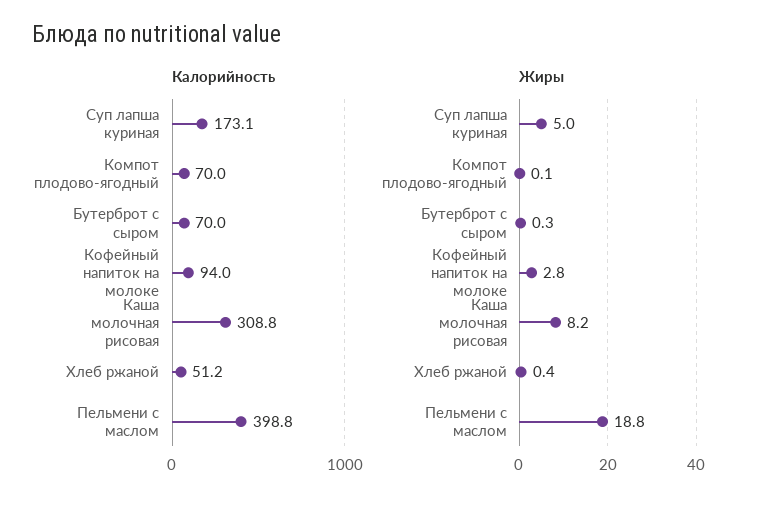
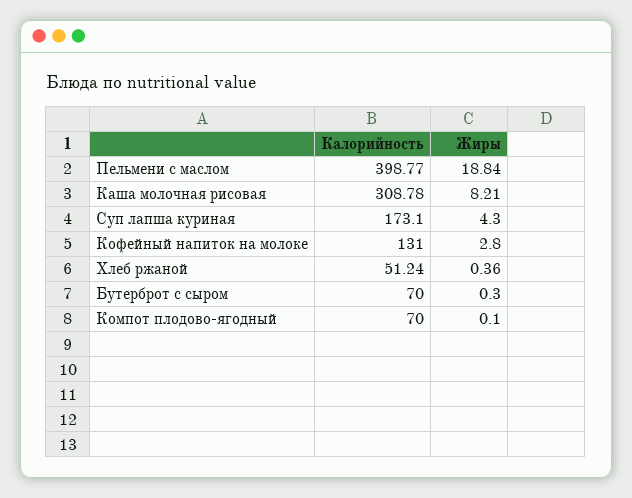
Калорийность, Кофейный напиток на молоке: 94 -> 131
Жиры, Суп лапша куриная: 5 -> 4.3

